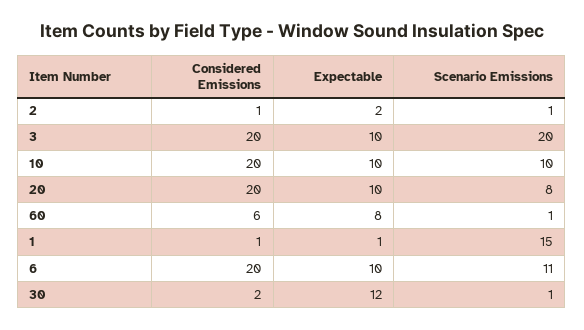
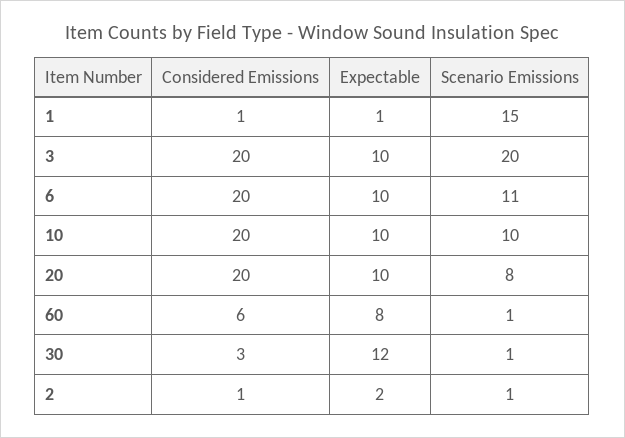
Considered Emissions, 30: 2 -> 3

